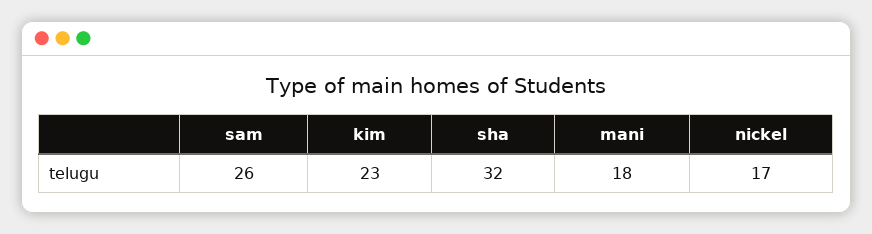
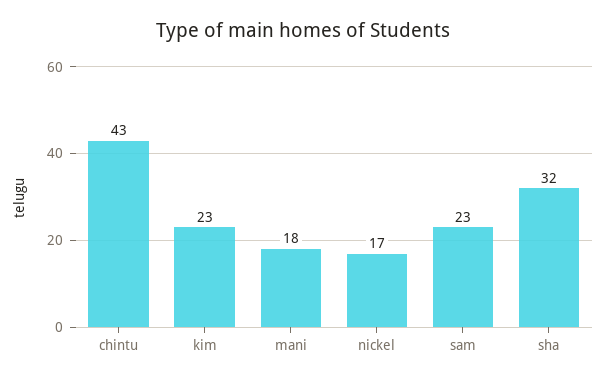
sam: 26 -> 23
chintu: none -> 43

